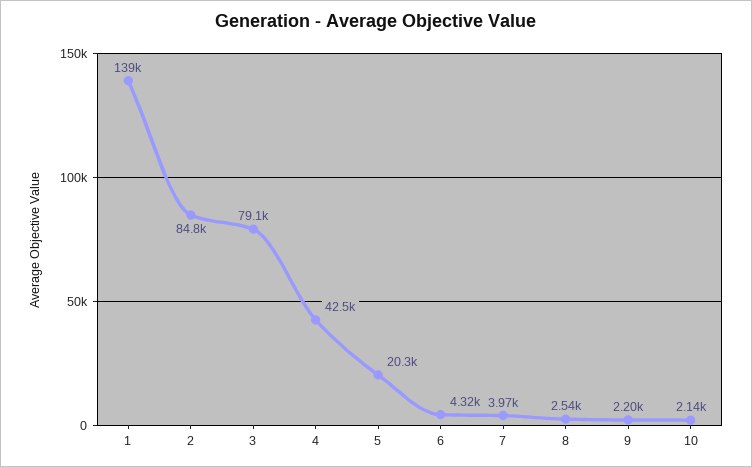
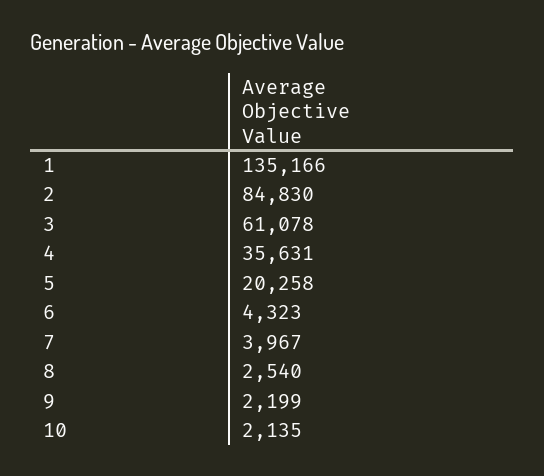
1: 139000 -> 135166
3: 79100 -> 61078
4: 42500 -> 35631

